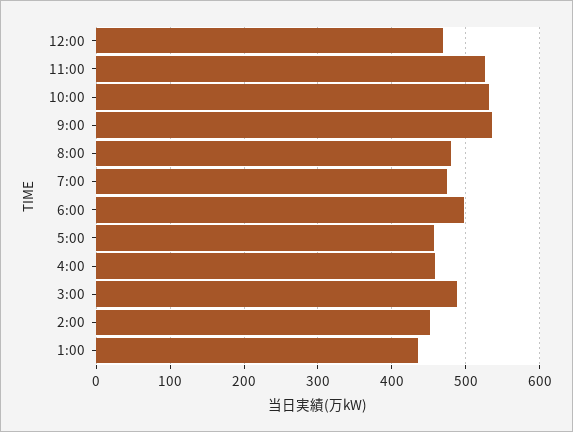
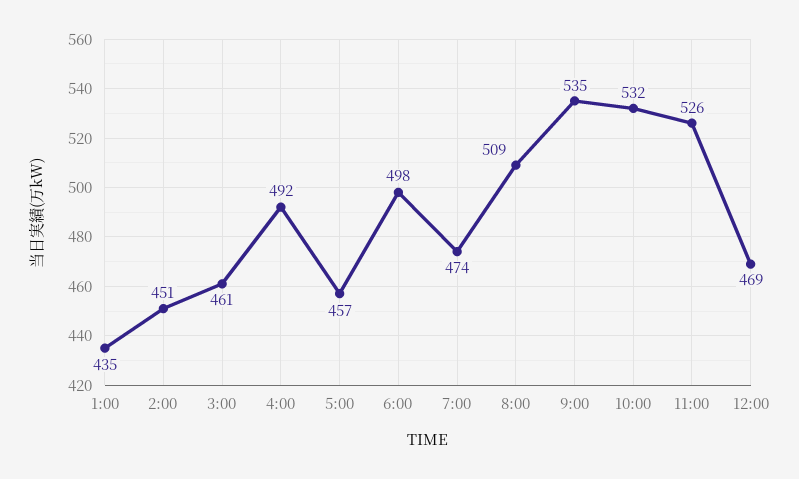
8:00: 480 -> 509
4:00: 460 -> 492
3:00: 490 -> 461

